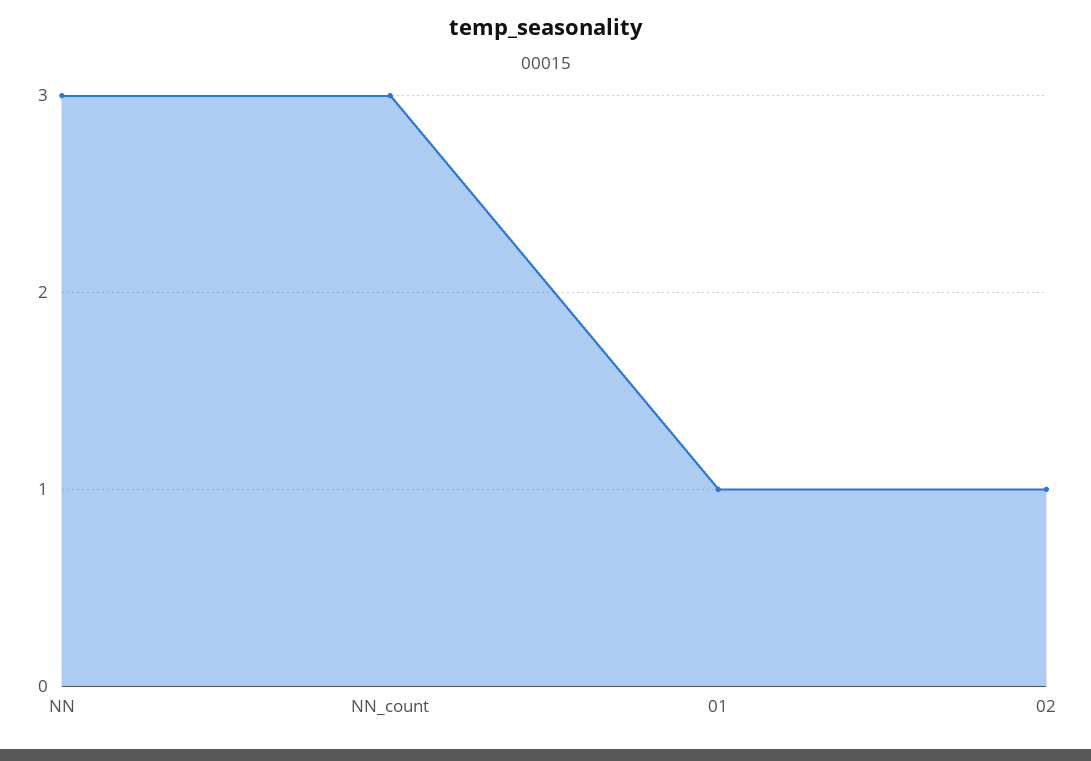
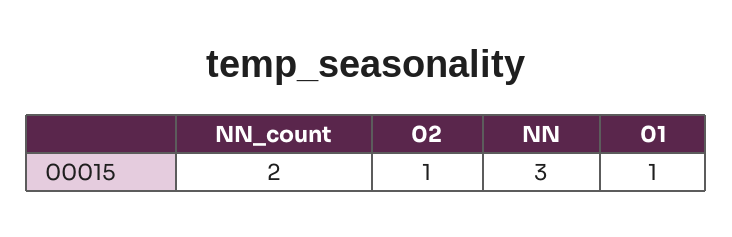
NN_count: 3 -> 2

